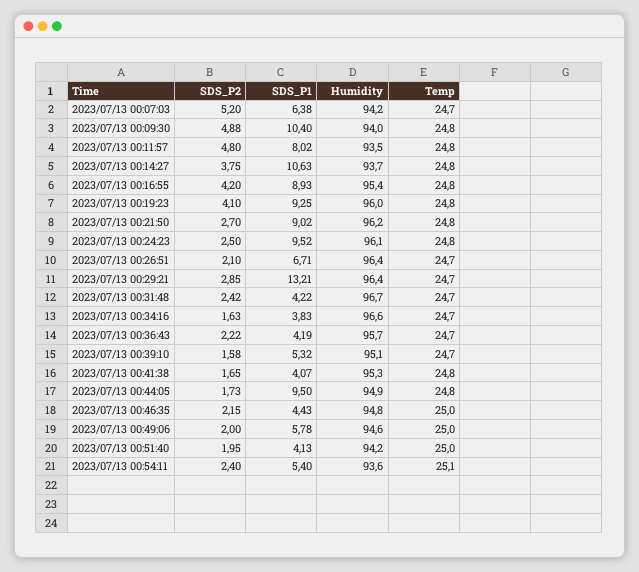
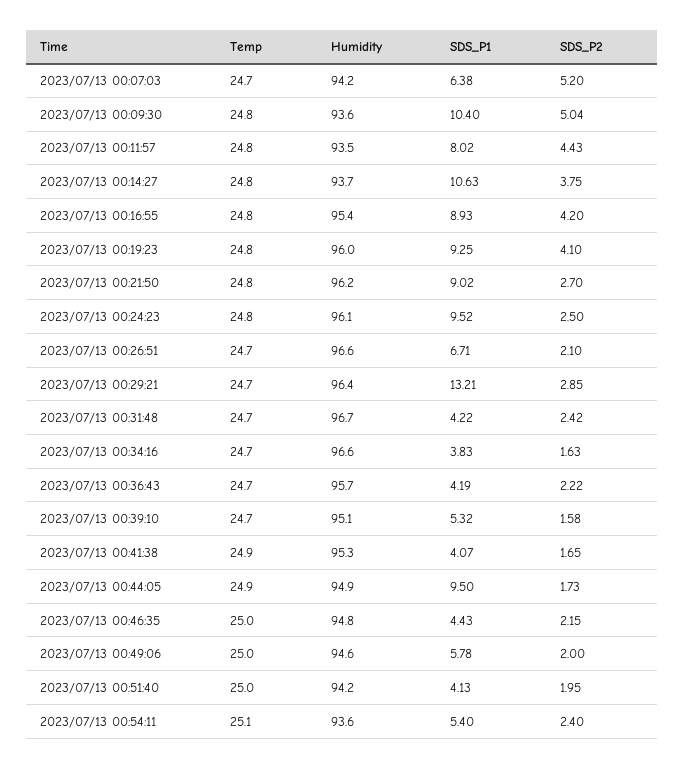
SDS_P2, 2023/07/13 00:09:30: 4.88 -> 5.04
Humidity, 2023/07/13 00:09:30: 94 -> 93.6
SDS_P2, 2023/07/13 00:11:57: 4.8 -> 4.43
Humidity, 2023/07/13 00:26:51: 96.4 -> 96.6
Temp, 2023/07/13 00:41:38: 24.8 -> 24.9
Temp, 2023/07/13 00:44:05: 24.8 -> 24.9

